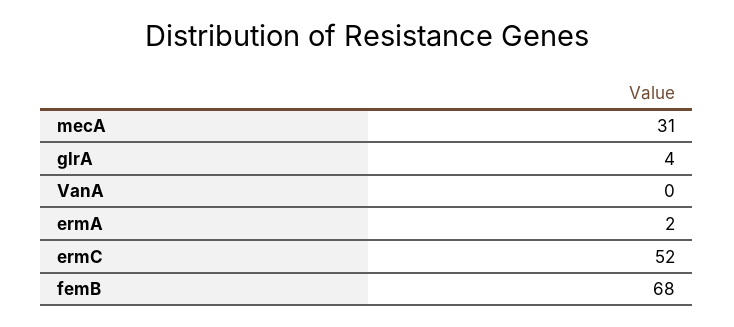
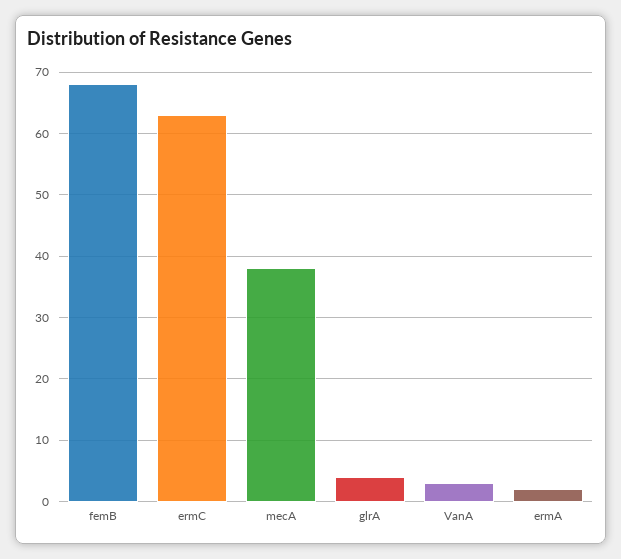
mecA: 31 -> 38
VanA: 0 -> 3
ermC: 52 -> 63

